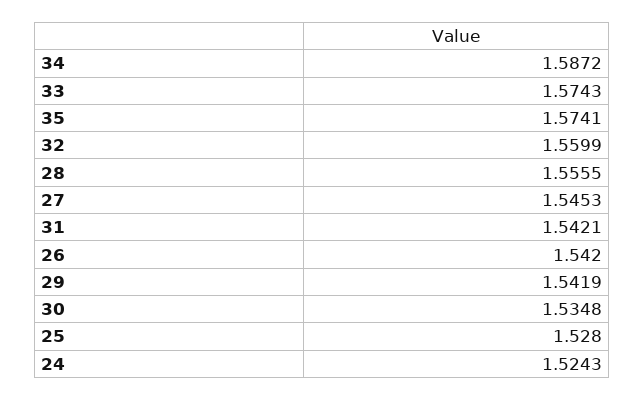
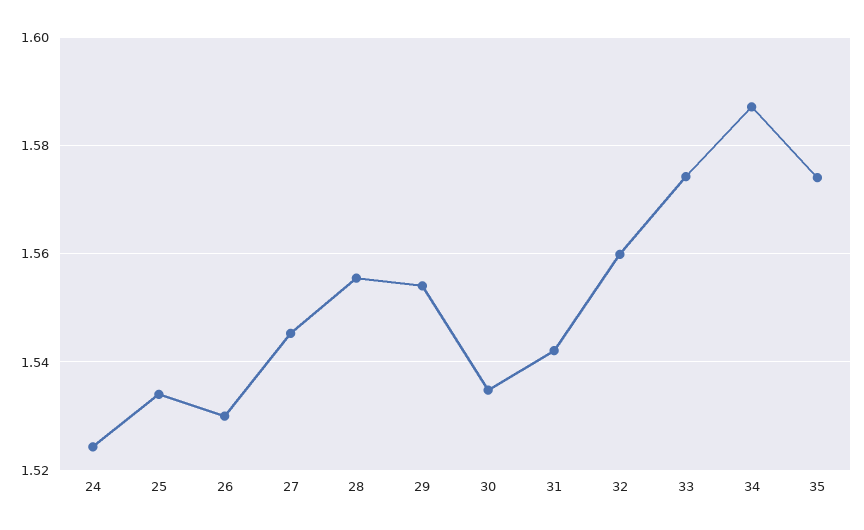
26: 1.542 -> 1.53
29: 1.5419 -> 1.554
25: 1.528 -> 1.534

